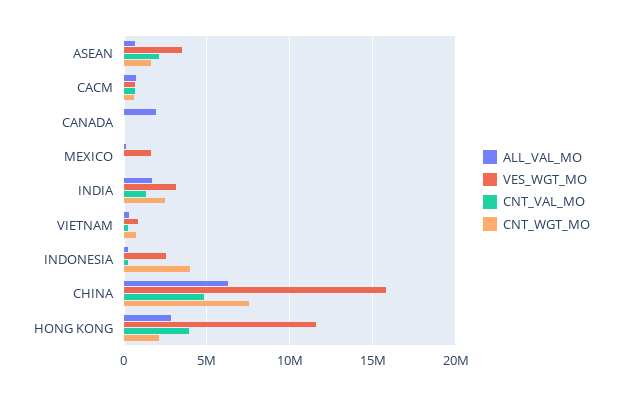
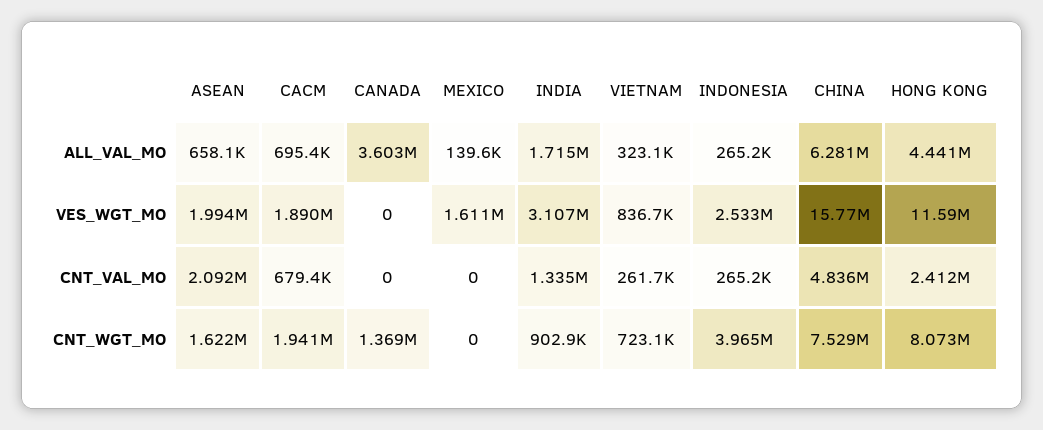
VES_WGT_MO, ASEAN: 3500000 -> 1994000
VES_WGT_MO, CACM: 500000 -> 1890000
CNT_WGT_MO, CACM: 500000 -> 1941000
ALL_VAL_MO, CANADA: 2000000 -> 3603000
CNT_WGT_MO, CANADA: 0 -> 1369000
CNT_WGT_MO, INDIA: 2500000 -> 902900
ALL_VAL_MO, HONG KONG: 3000000 -> 4441000
CNT_VAL_MO, HONG KONG: 4000000 -> 2412000
CNT_WGT_MO, HONG KONG: 2000000 -> 8073000

